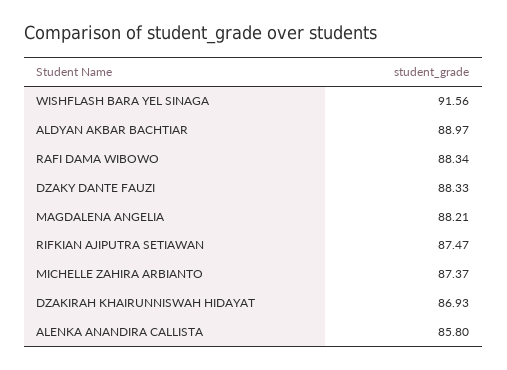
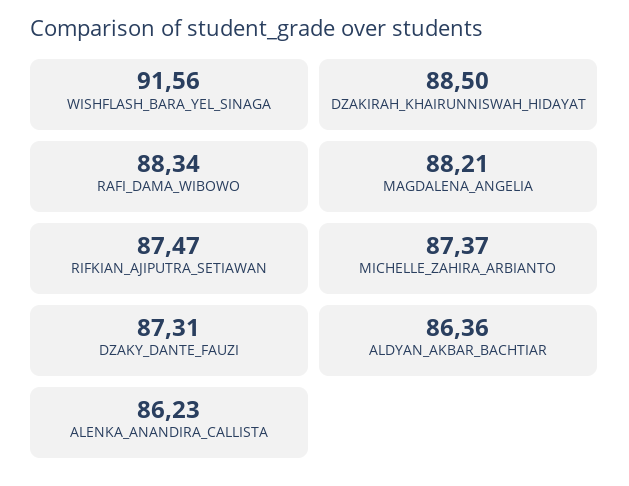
ALDYAN AKBAR BACHTIAR: 88.97 -> 86.36
DZAKY DANTE FAUZI: 88.33 -> 87.31
DZAKIRAH KHAIRUNNISWAH HIDAYAT: 86.93 -> 88.5
ALENKA ANANDIRA CALLISTA: 85.8 -> 86.23

